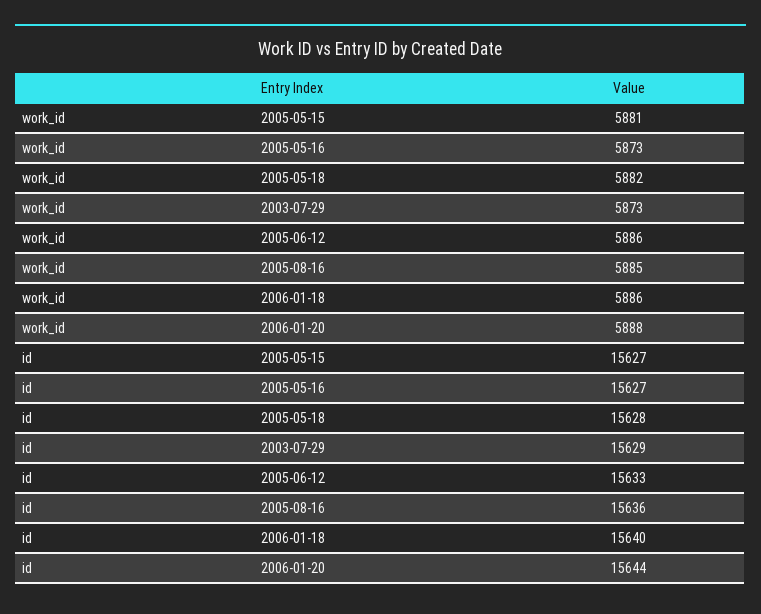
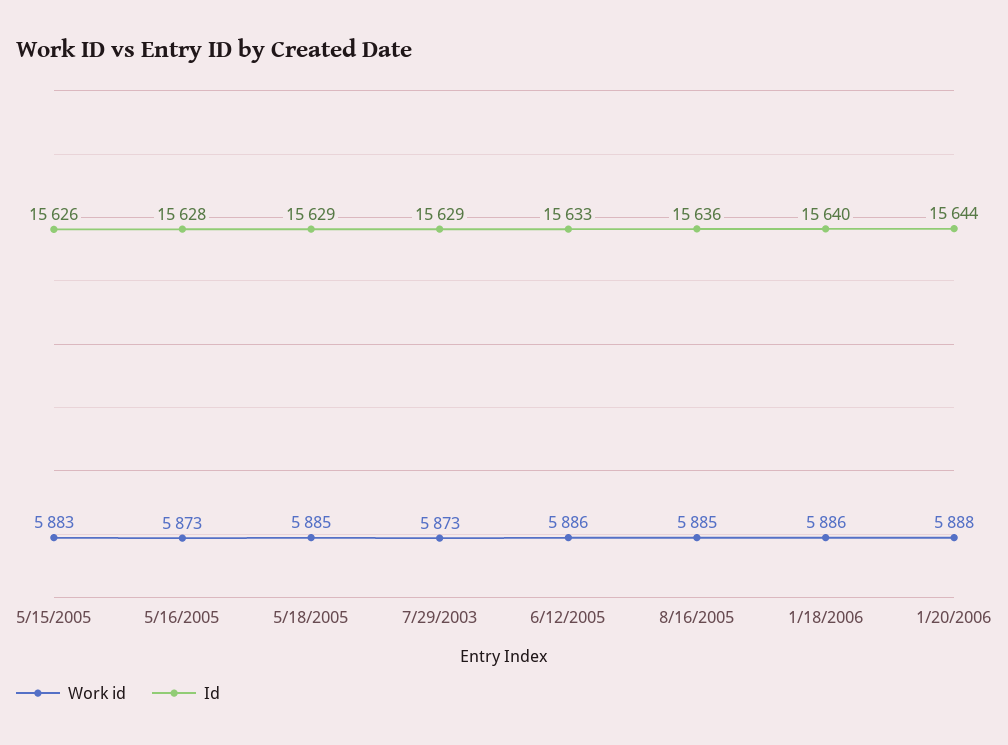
work_id, 2005-05-15: 5881 -> 5883
work_id, 2005-05-18: 5882 -> 5885
id, 2005-05-15: 15627 -> 15626
id, 2005-05-16: 15627 -> 15628
id, 2005-05-18: 15628 -> 15629

